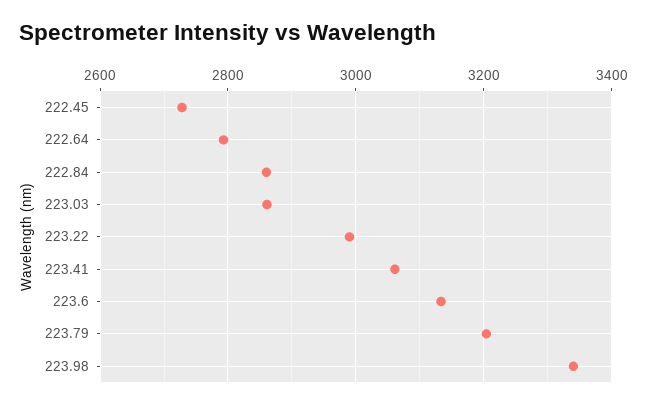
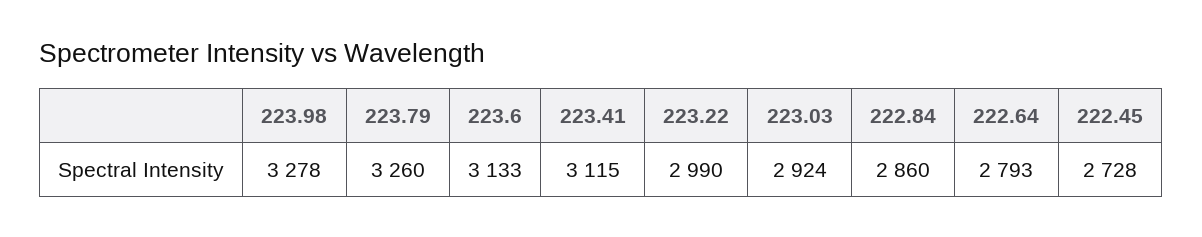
223.03: 2860 -> 2924
223.41: 3060 -> 3115
223.79: 3200 -> 3260
223.98: 3340 -> 3278

